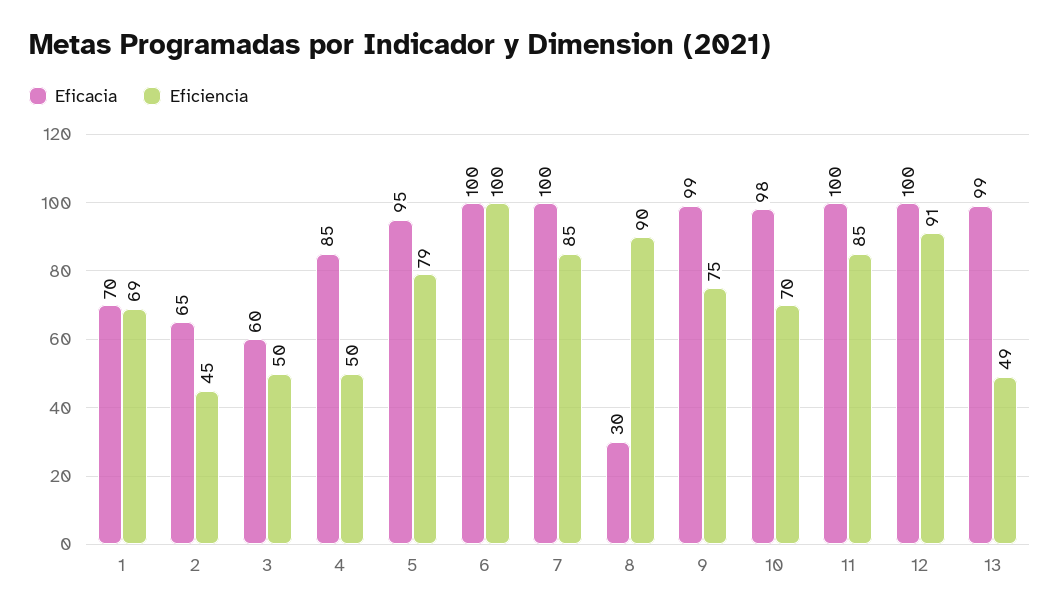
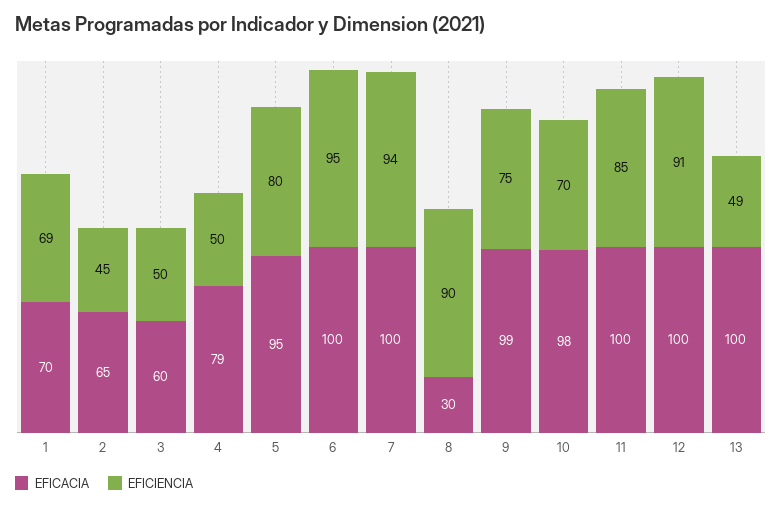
Eficacia, 4: 85 -> 79
Eficiencia, 5: 79 -> 80
Eficiencia, 6: 100 -> 95
Eficiencia, 7: 85 -> 94
Eficacia, 13: 99 -> 100

